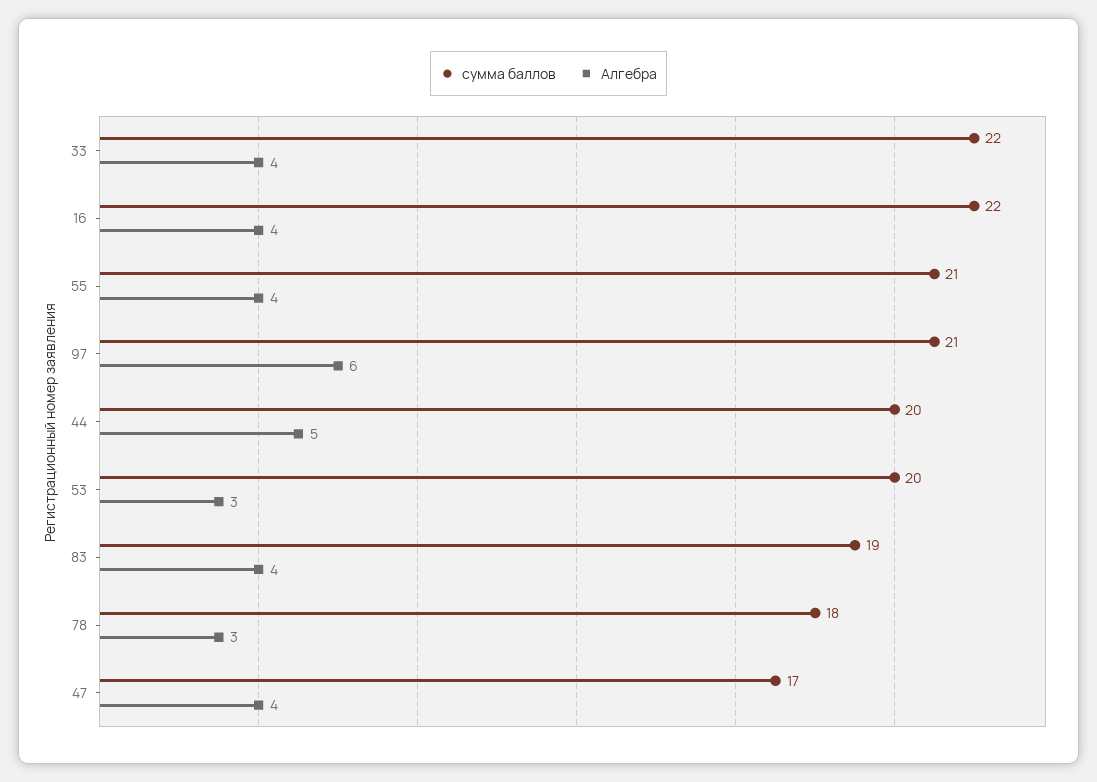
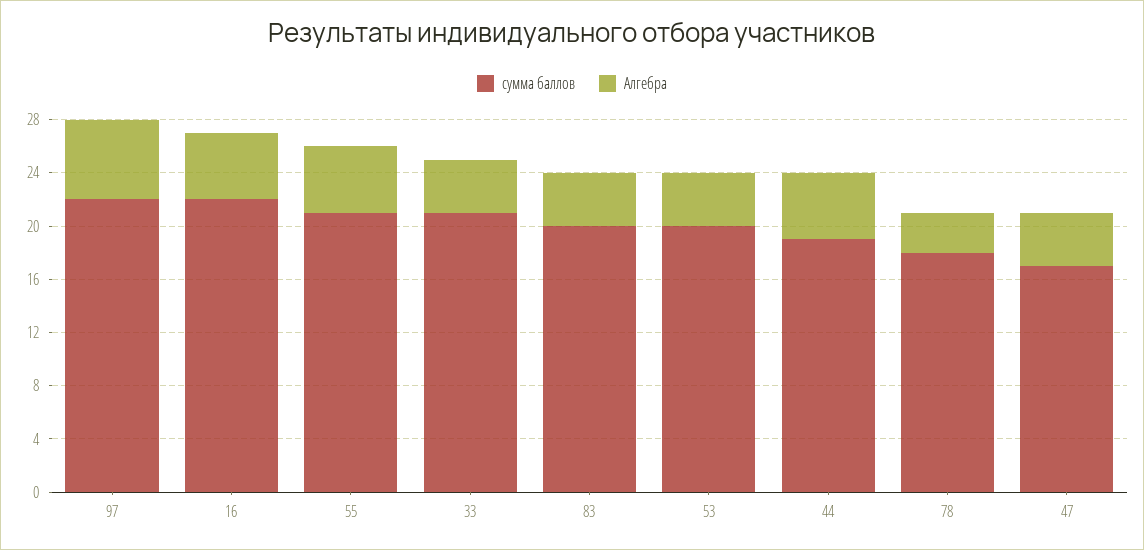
сумма баллов, 33: 22 -> 21
Алгебра, 16: 4 -> 5
Алгебра, 55: 4 -> 5
сумма баллов, 97: 21 -> 22
сумма баллов, 44: 20 -> 19
Алгебра, 53: 3 -> 4
сумма баллов, 83: 19 -> 20

